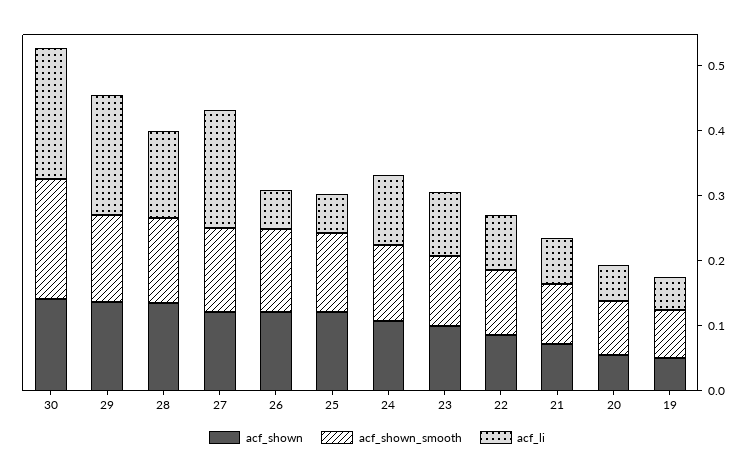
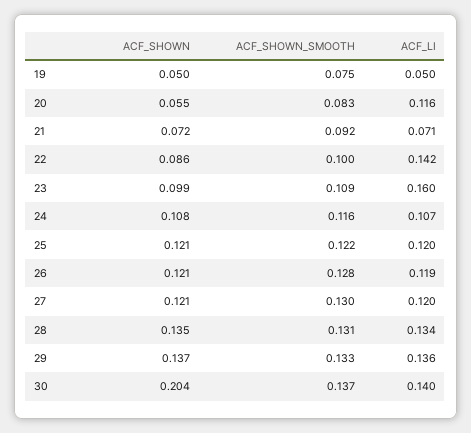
acf_shown, 30: 0.14 -> 0.204
acf_shown_smooth, 30: 0.18 -> 0.137
acf_li, 30: 0.2 -> 0.14
acf_li, 29: 0.18 -> 0.136
acf_li, 27: 0.18 -> 0.12
acf_li, 26: 0.06 -> 0.119
acf_li, 25: 0.06 -> 0.12
acf_li, 23: 0.1 -> 0.16
acf_li, 22: 0.08 -> 0.142
acf_li, 20: 0.06 -> 0.116

